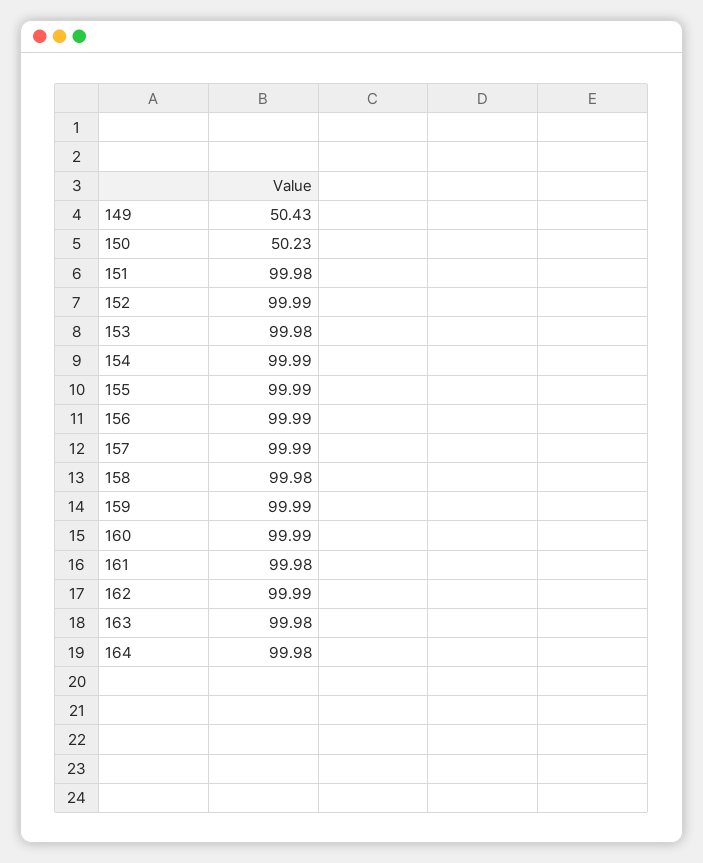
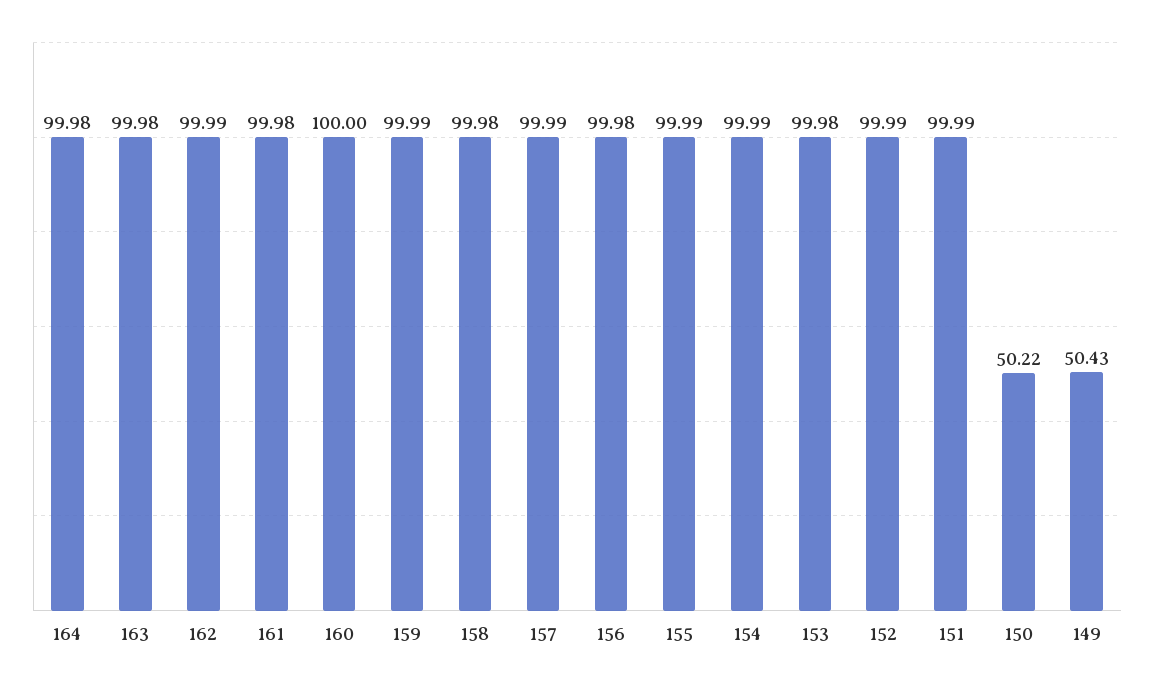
150: 50.23 -> 50.22
151: 99.98 -> 99.99
156: 99.99 -> 99.98
160: 99.99 -> 100

